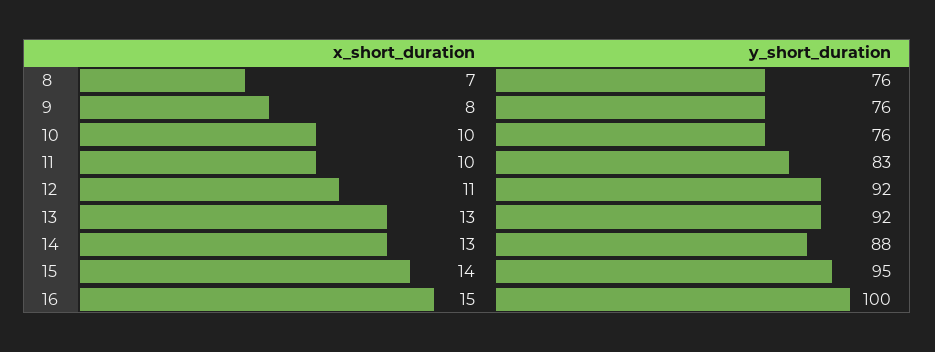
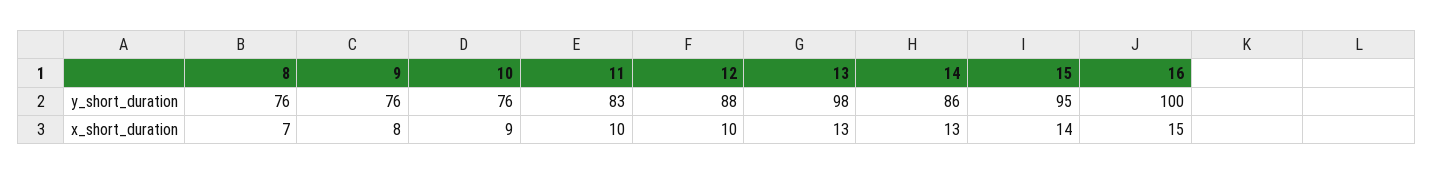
x_short_duration, 10: 10 -> 9
x_short_duration, 12: 11 -> 10
y_short_duration, 12: 92 -> 88
y_short_duration, 13: 92 -> 98
y_short_duration, 14: 88 -> 86

